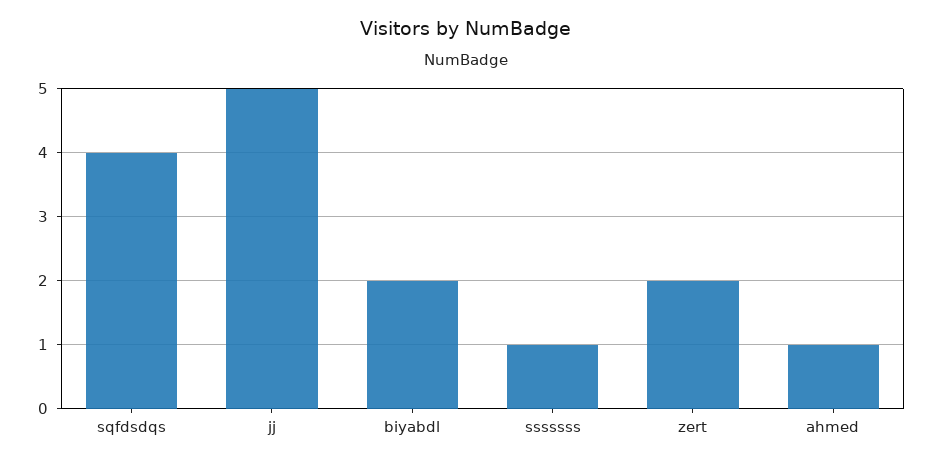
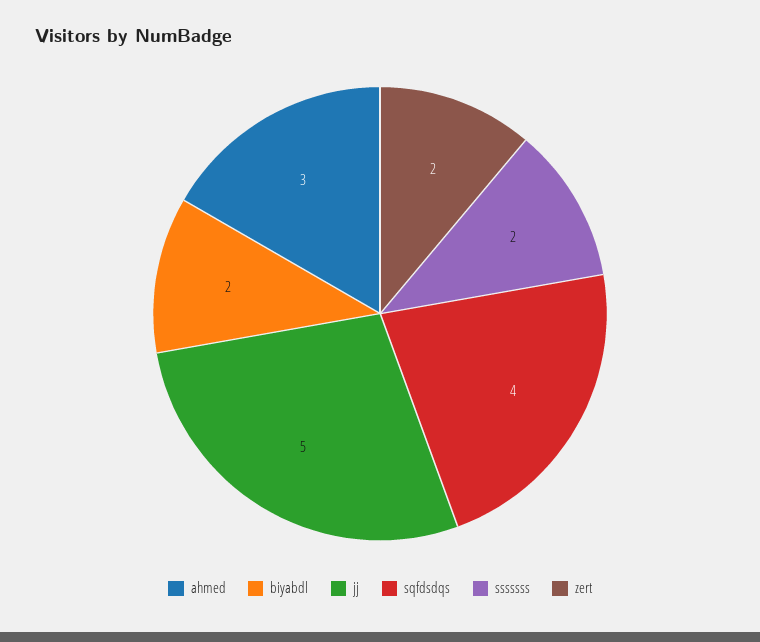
sssssss: 1 -> 2
ahmed: 1 -> 3

